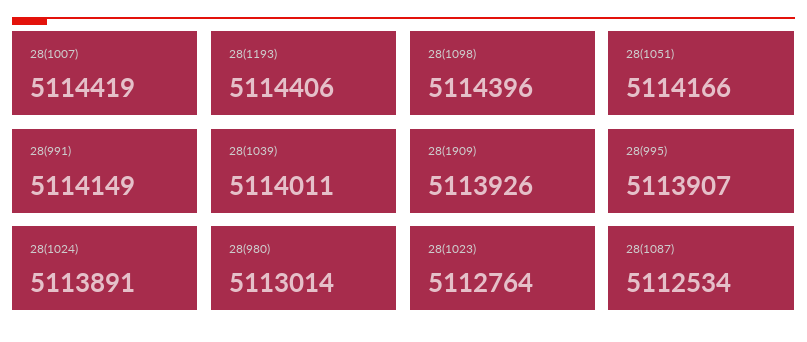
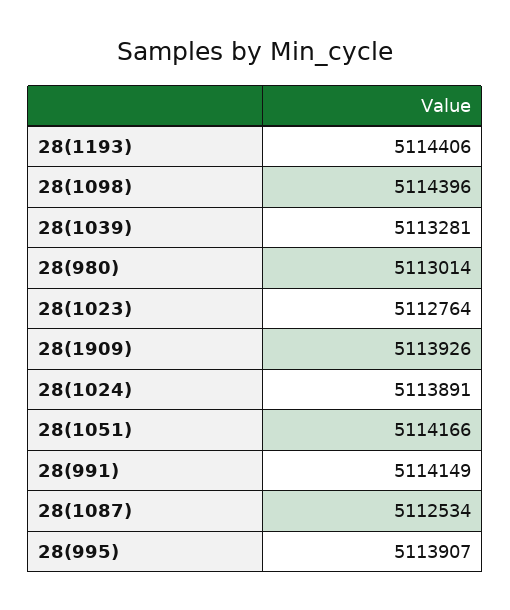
28(1007): 5114419 -> none
28(1039): 5114011 -> 5113281

